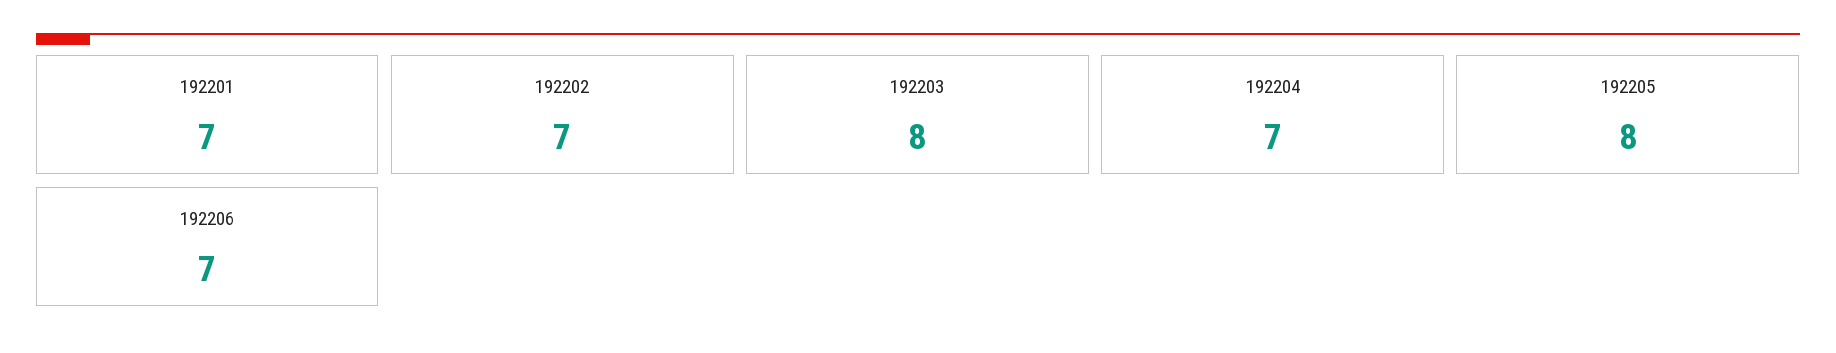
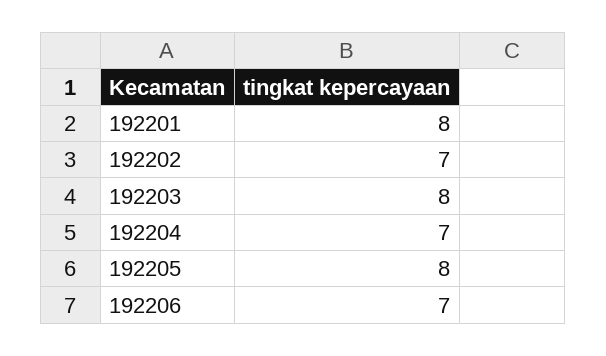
192201: 7 -> 8

